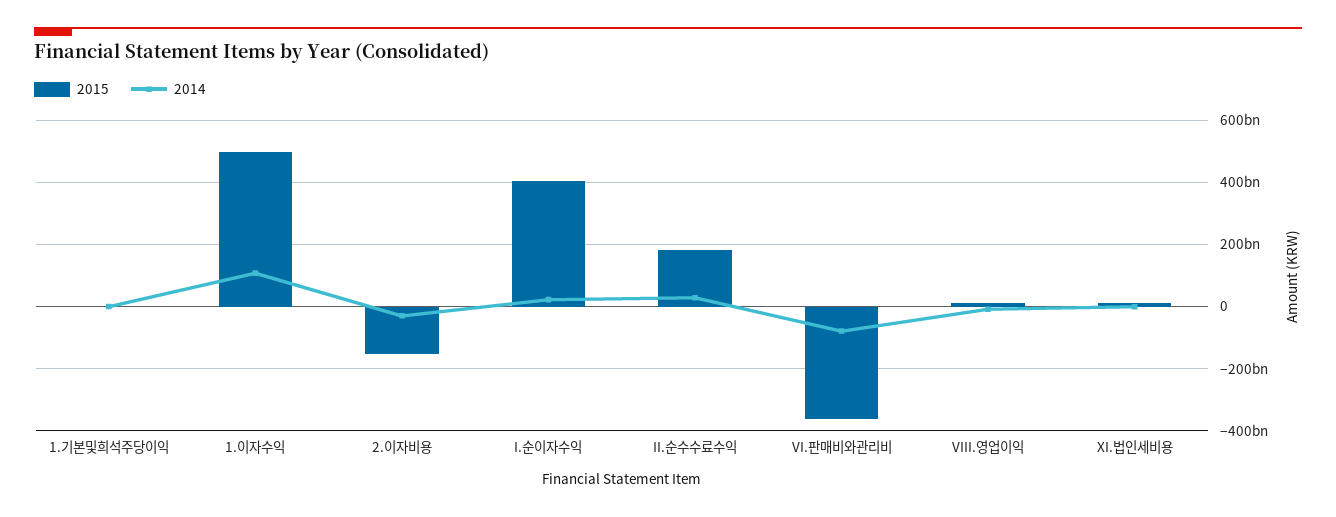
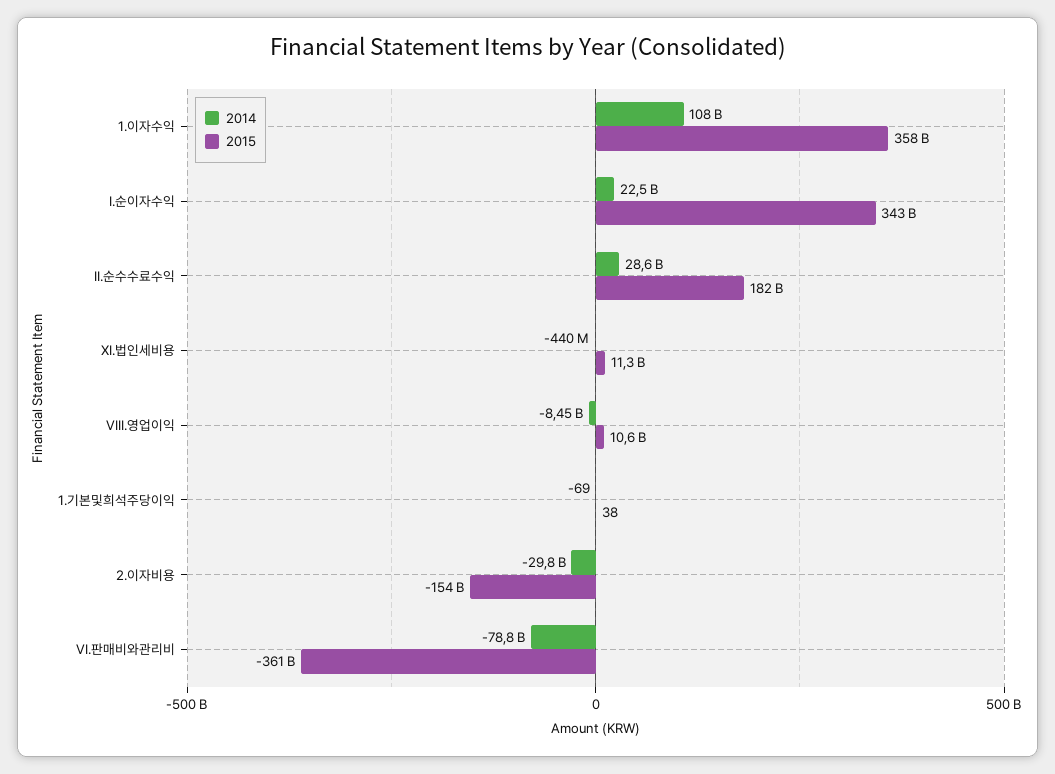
2015, 1.이자수익: 500000000000 -> 358000000000
2015, I.순이자수익: 400000000000 -> 343000000000

